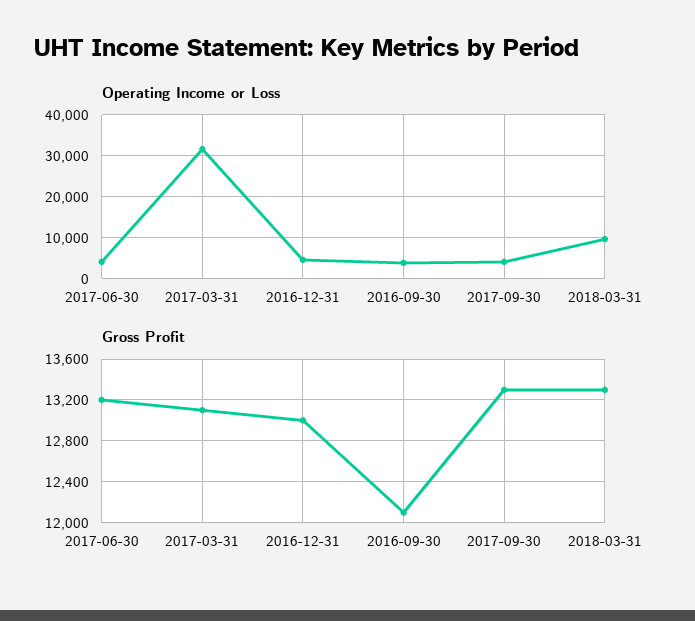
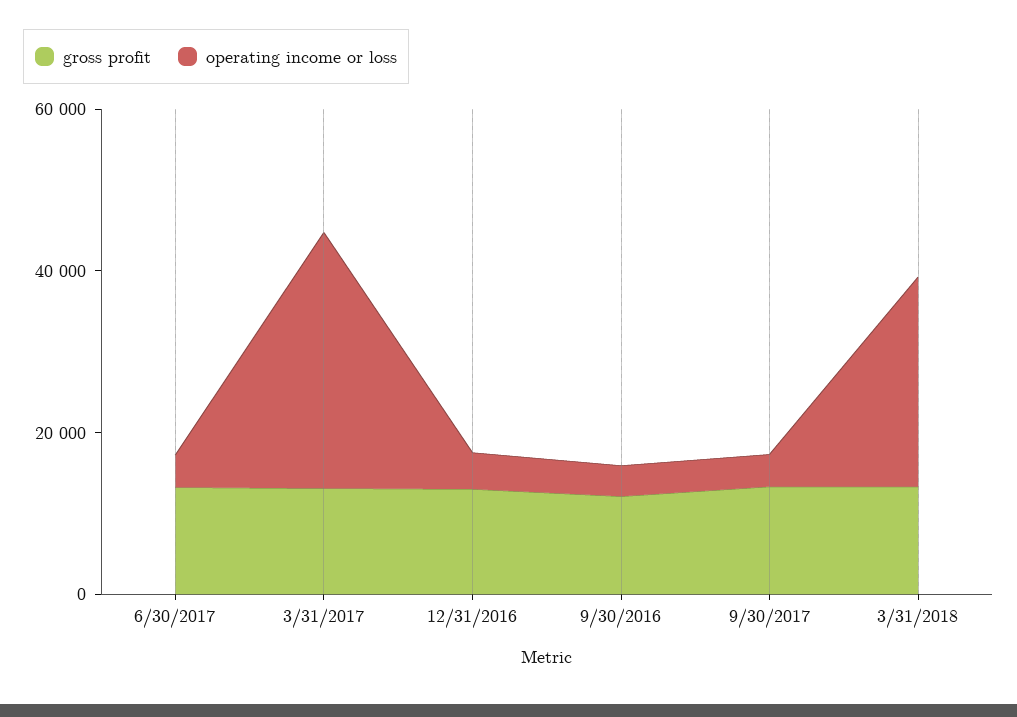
Operating Income or Loss, 2018-03-31: 10000 -> 25000

